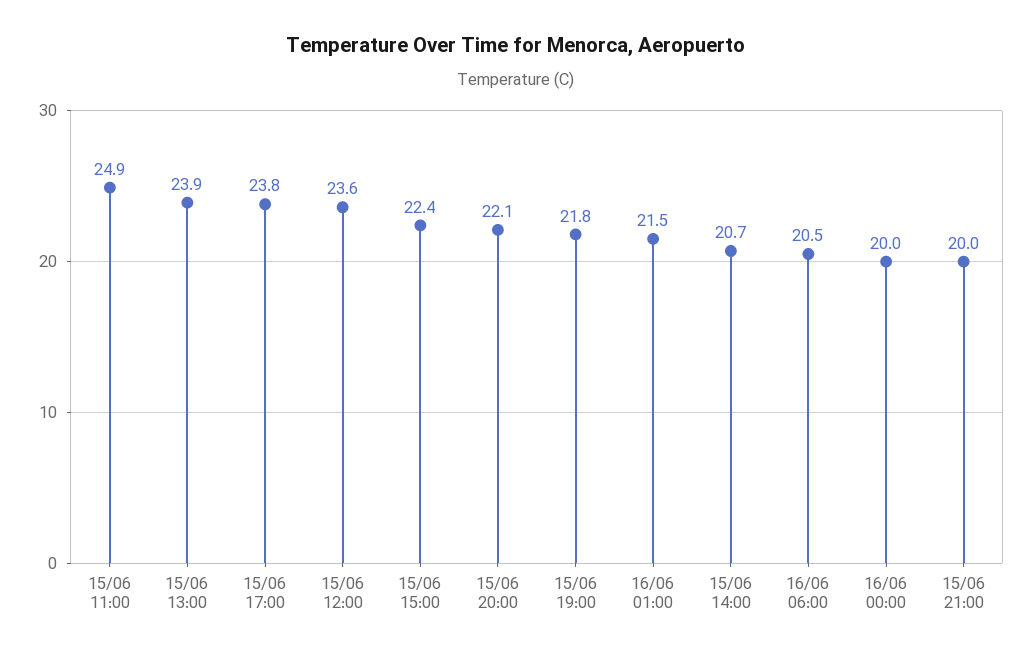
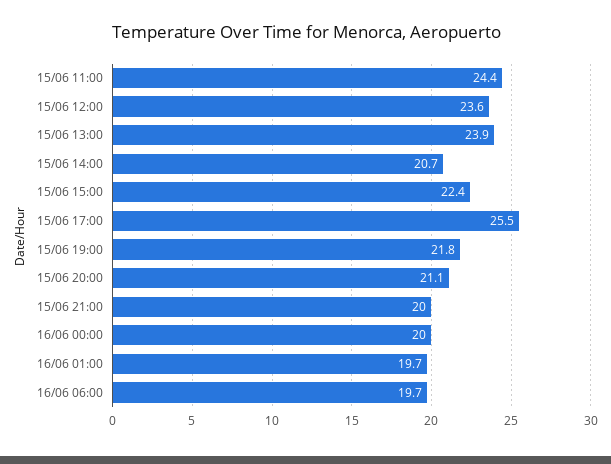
15/06 11:00: 24.9 -> 24.4
15/06 17:00: 23.8 -> 25.5
15/06 20:00: 22.1 -> 21.1
16/06 01:00: 21.5 -> 19.7
16/06 06:00: 20.5 -> 19.7

